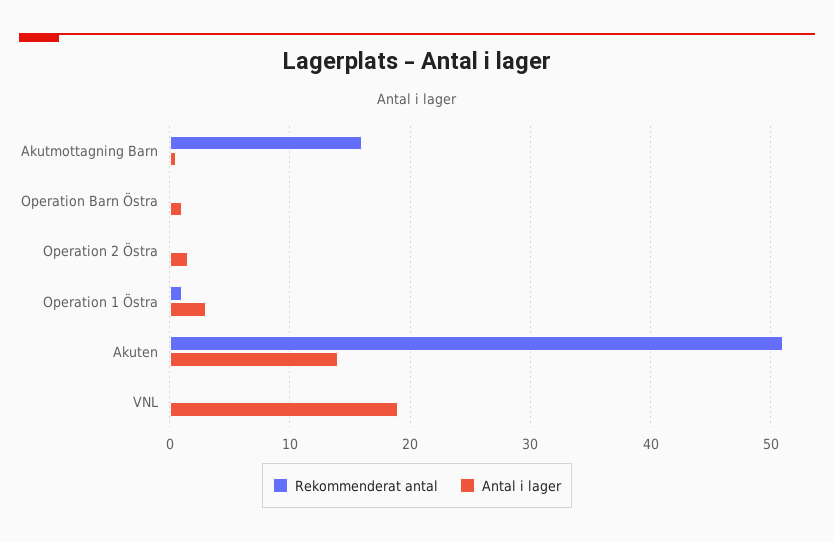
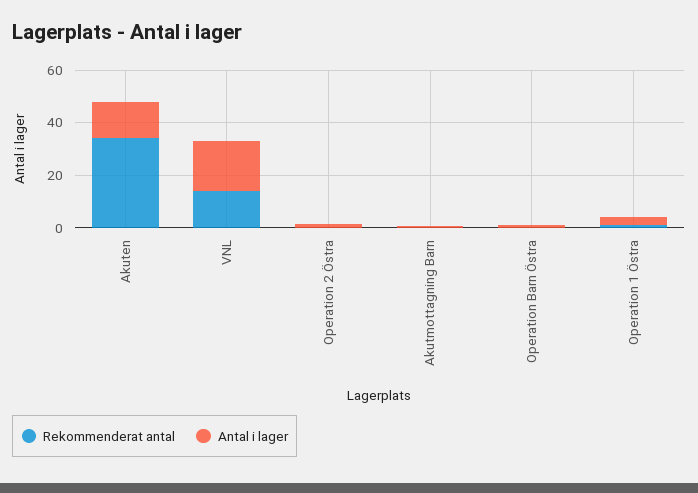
Rekommenderat antal, Akutmottagning Barn: 16 -> 0
Rekommenderat antal, Akuten: 51 -> 35
Rekommenderat antal, VNL: 0 -> 15

